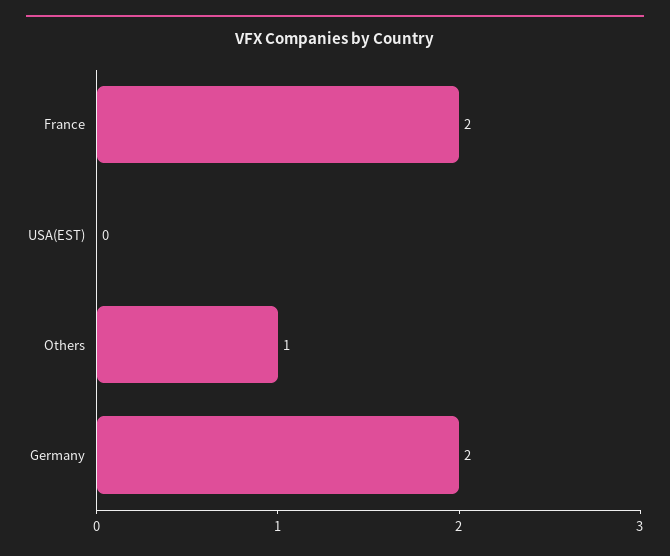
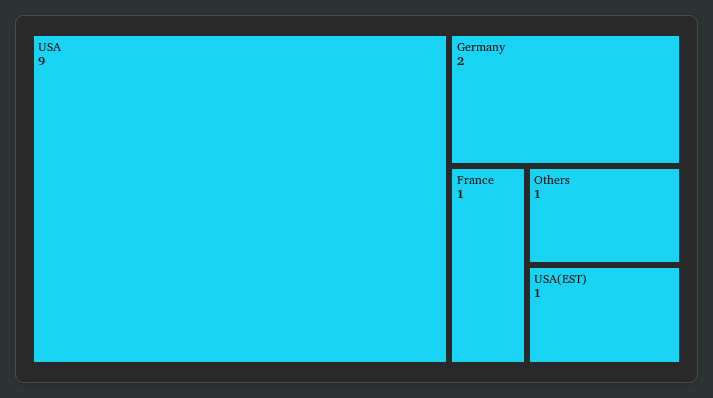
France: 2 -> 1
USA(EST): 0 -> 1
USA: none -> 9

